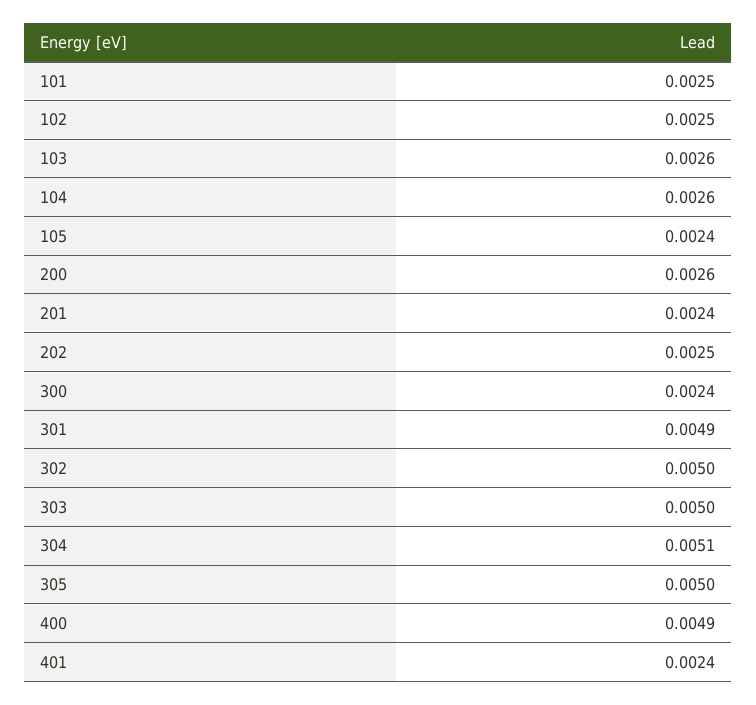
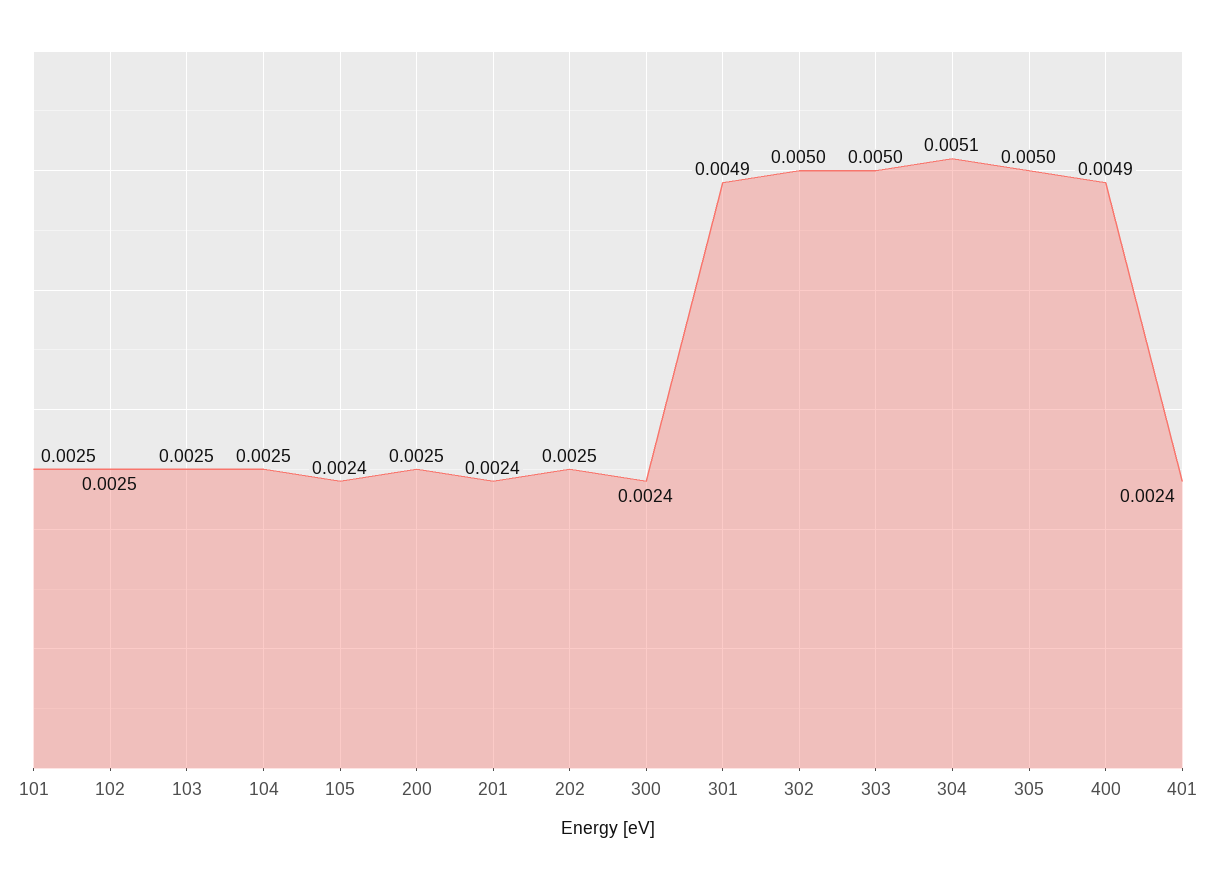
103: 0.0026 -> 0.0025
104: 0.0026 -> 0.0025
200: 0.0026 -> 0.0025

